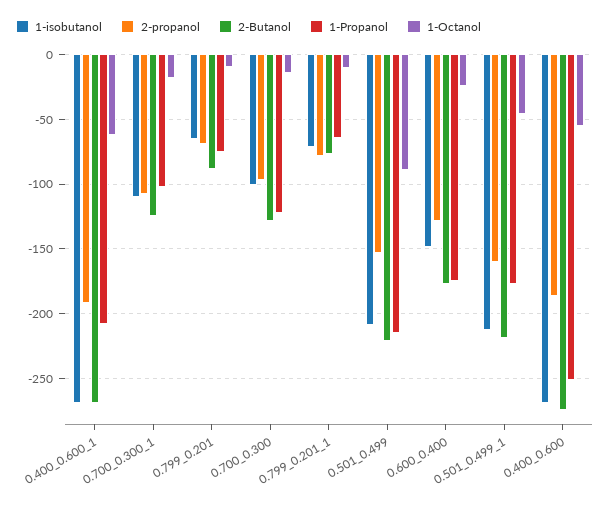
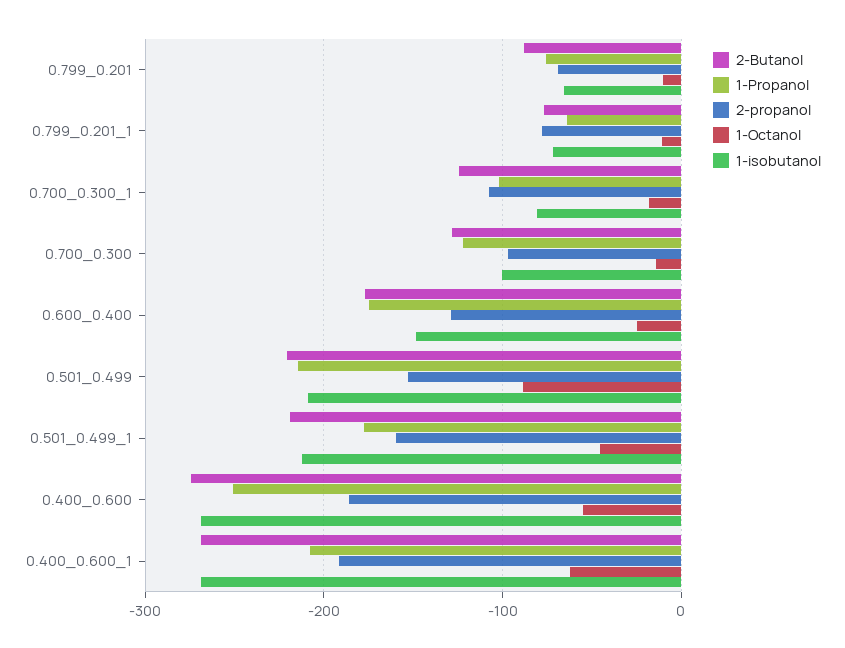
1-isobutanol, 0.700_0.300_1: -110 -> -80

